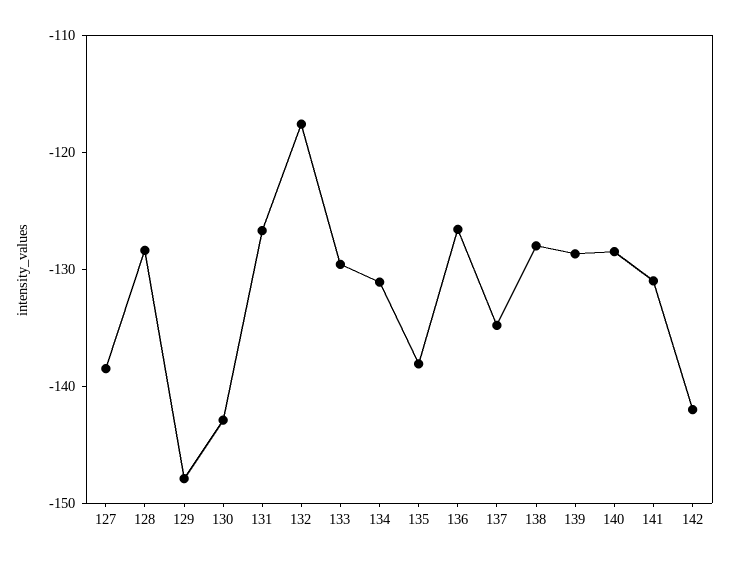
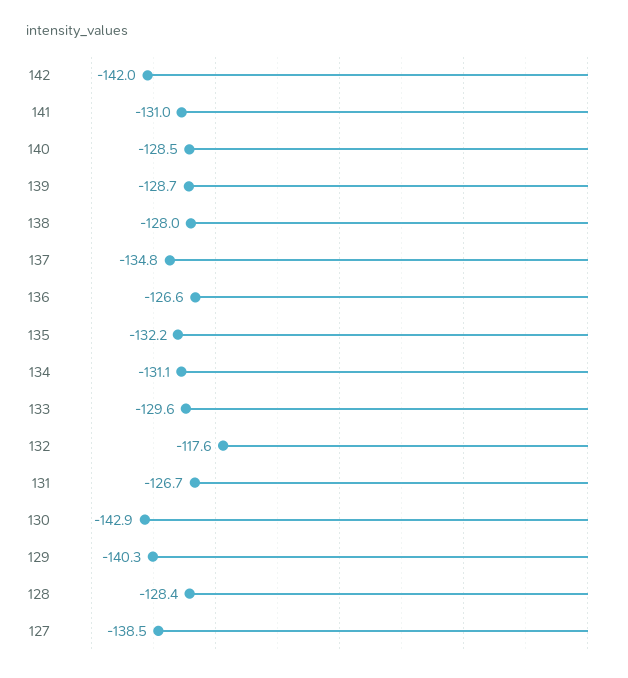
129: -148 -> -140.3
135: -138 -> -132.2

